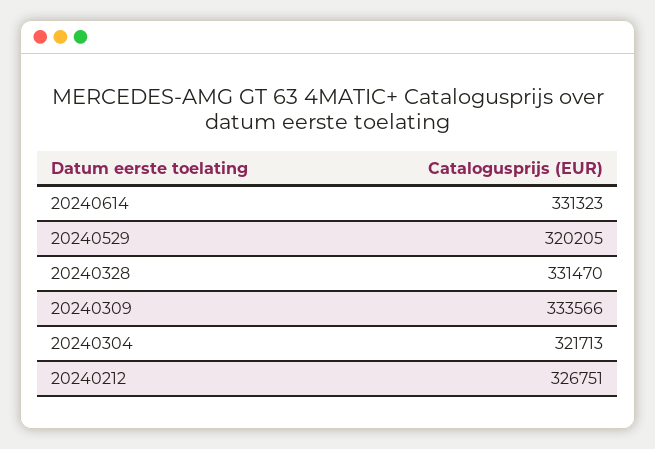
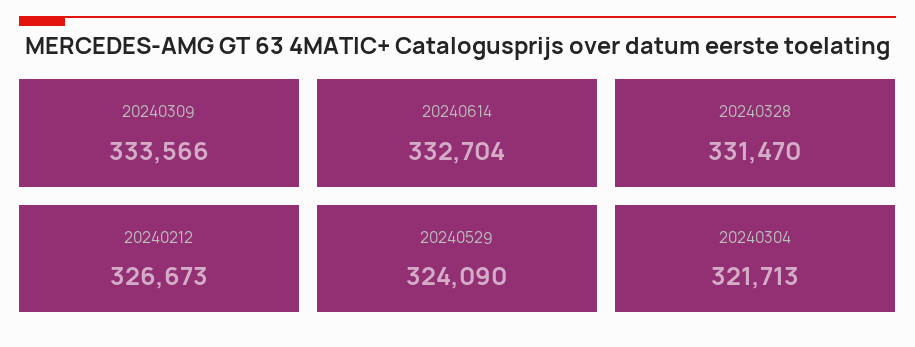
20240614: 331323 -> 332704
20240529: 320205 -> 324090
20240212: 326751 -> 326673

